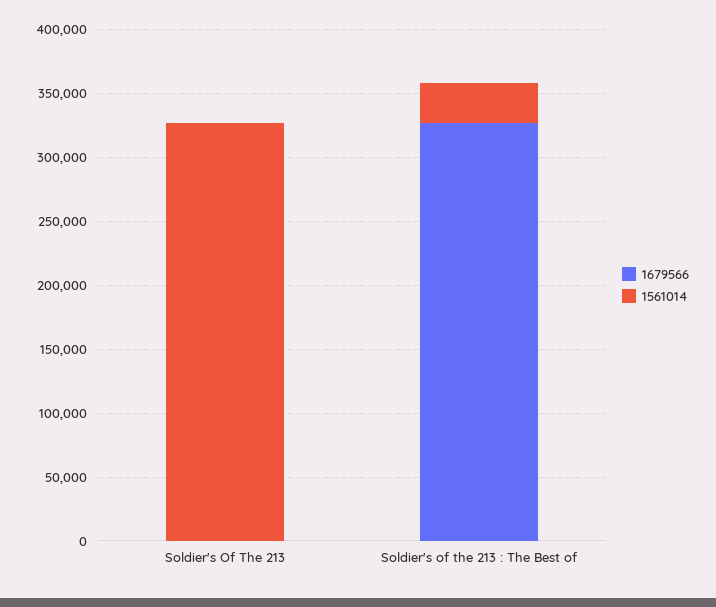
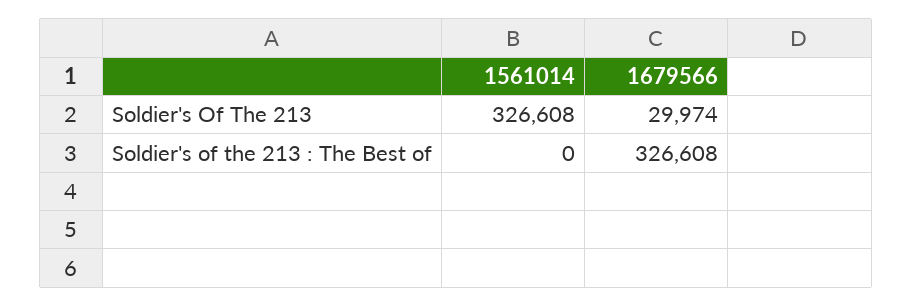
1679566, Soldier's Of The 213: 0 -> 29974
1561014, Soldier's of the 213 : The Best of: 30000 -> 0

